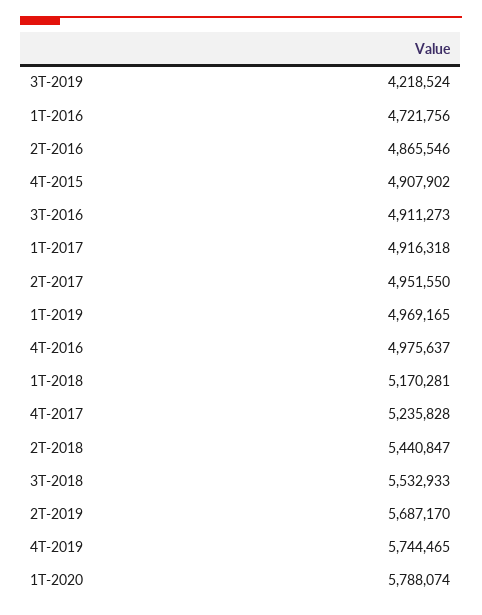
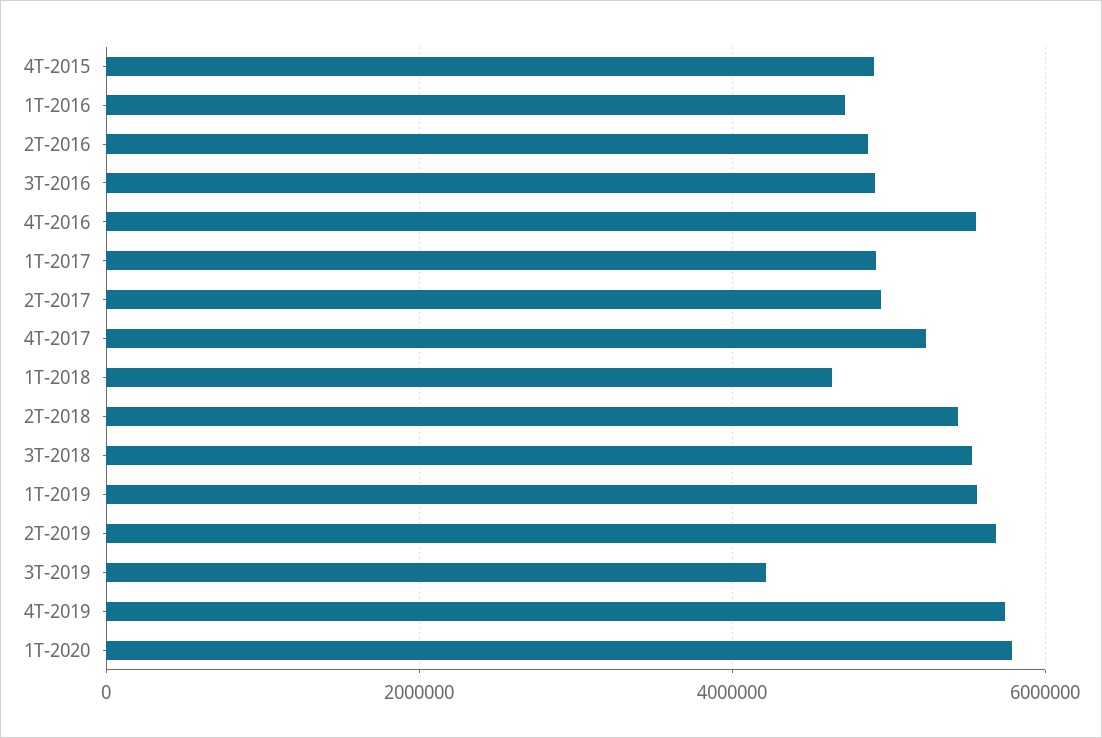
1T-2019: 4969165 -> 5600000
4T-2016: 4975637 -> 5600000
1T-2018: 5170281 -> 4600000

